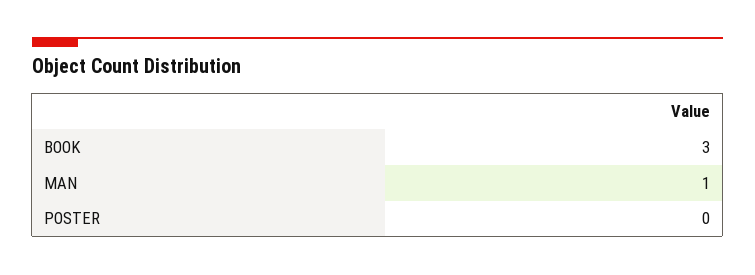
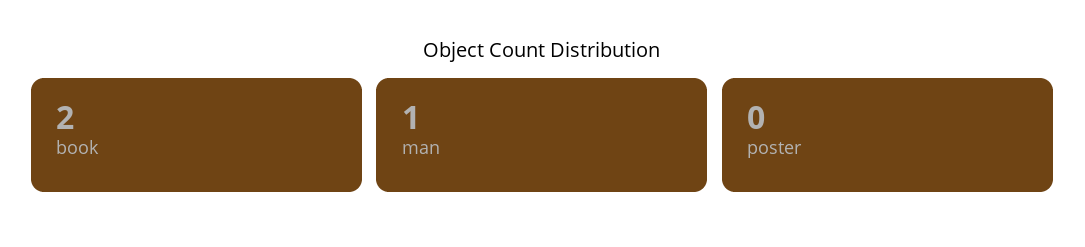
BOOK: 3 -> 2

